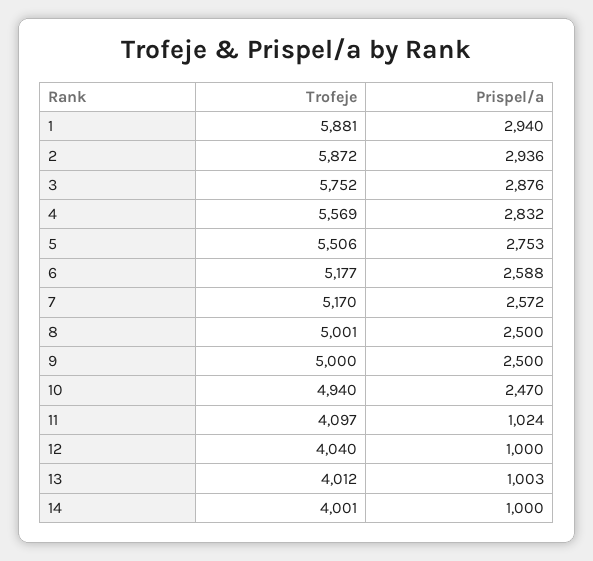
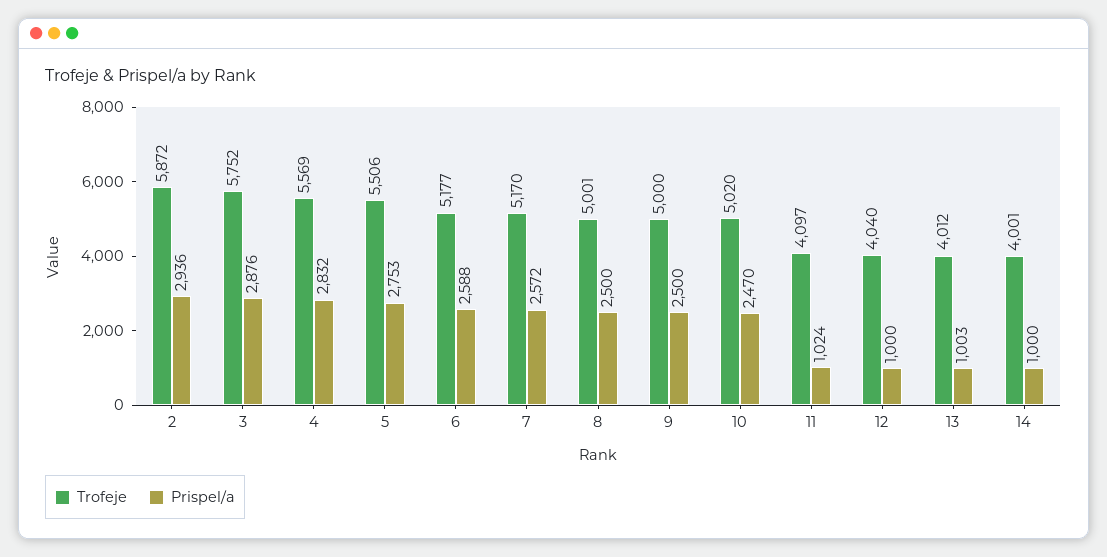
Trofeje, 1: 5881 -> none
Prispel/a, 1: 2940 -> none
Trofeje, 10: 4940 -> 5020

